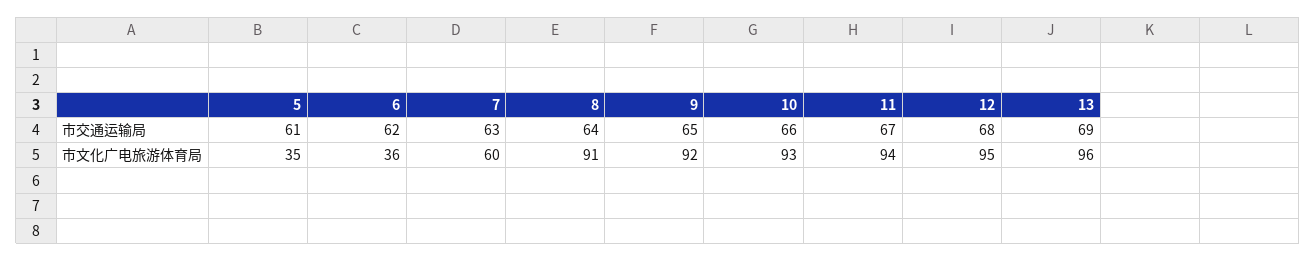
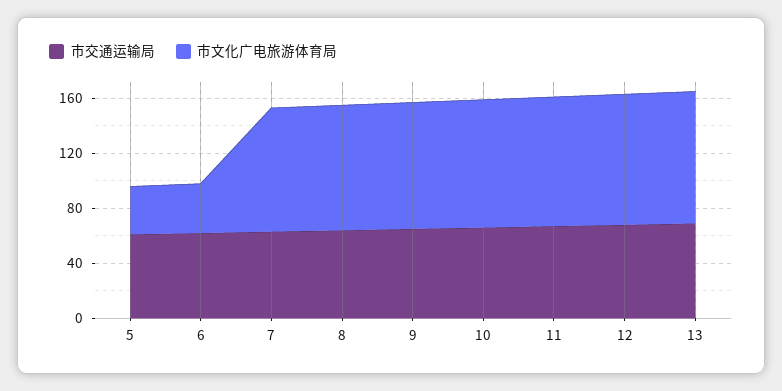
市文化广电旅游体育局, 7: 60 -> 90

